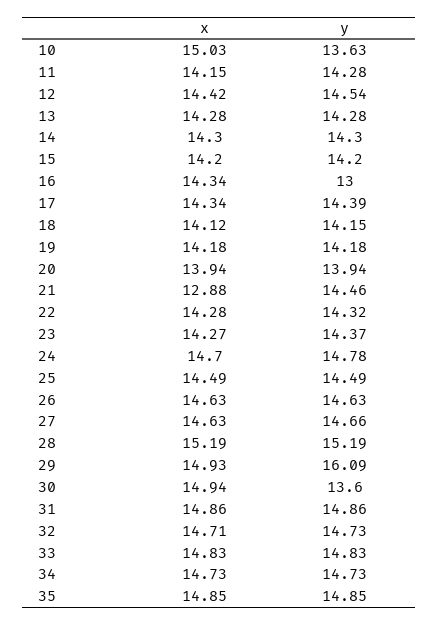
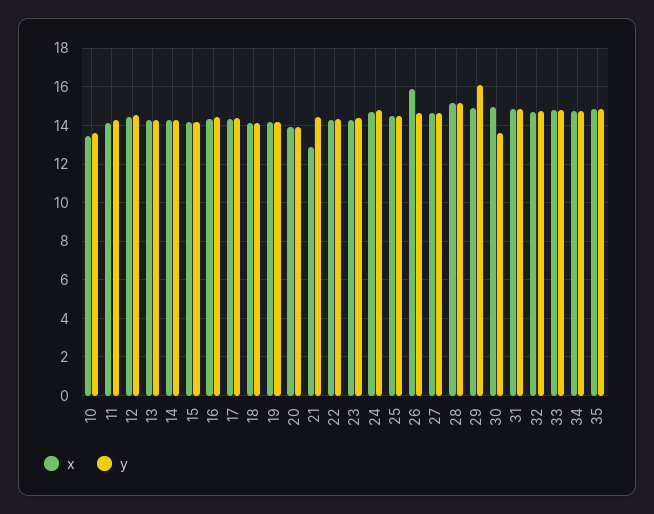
x, 10: 15.03 -> 13.5
y, 16: 13 -> 14.5
x, 26: 14.63 -> 16

